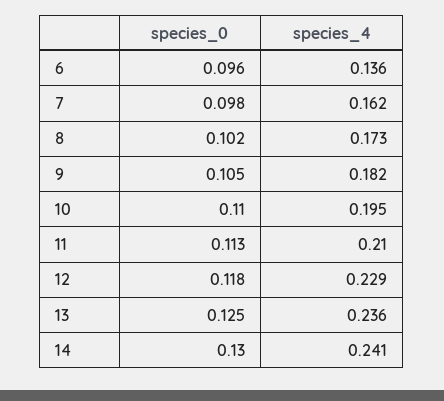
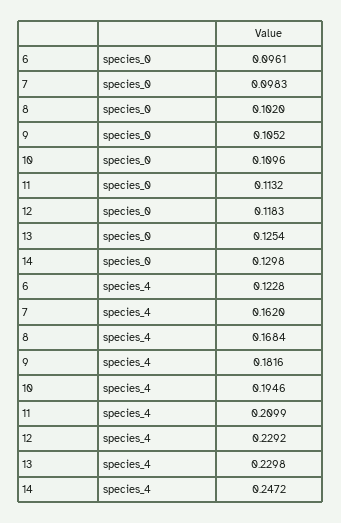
species_4, 6: 0.136 -> 0.1228
species_4, 8: 0.173 -> 0.1684
species_4, 13: 0.236 -> 0.2298
species_4, 14: 0.241 -> 0.2472

